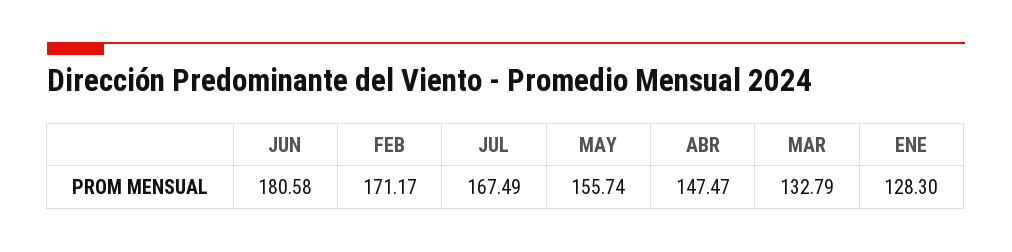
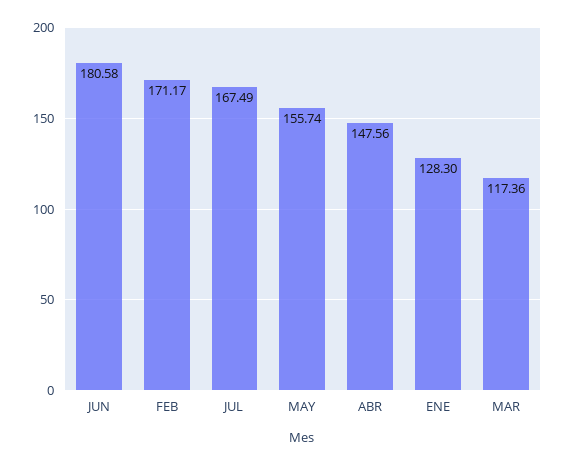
ABR: 147.47 -> 147.56
MAR: 132.79 -> 117.36

